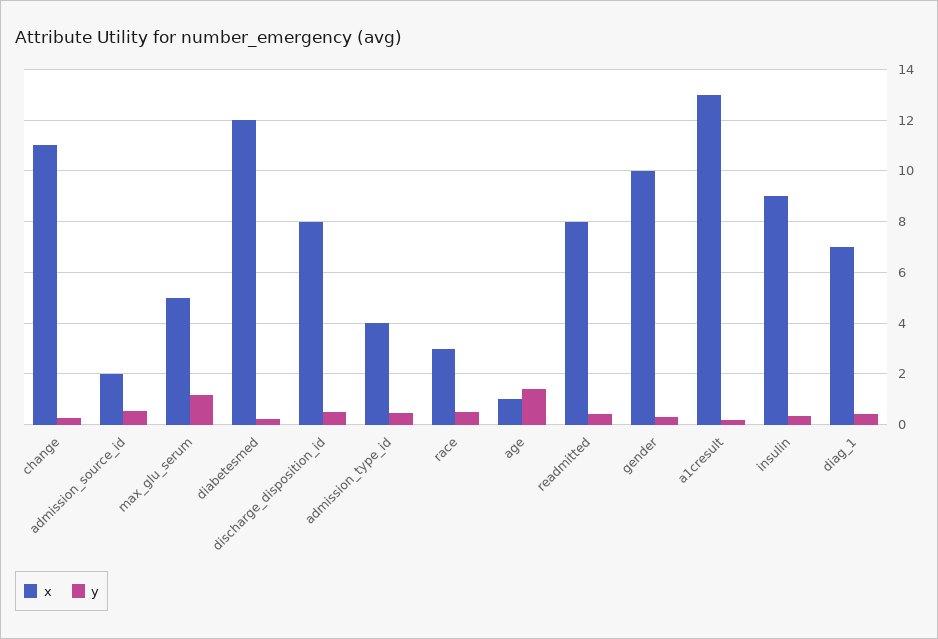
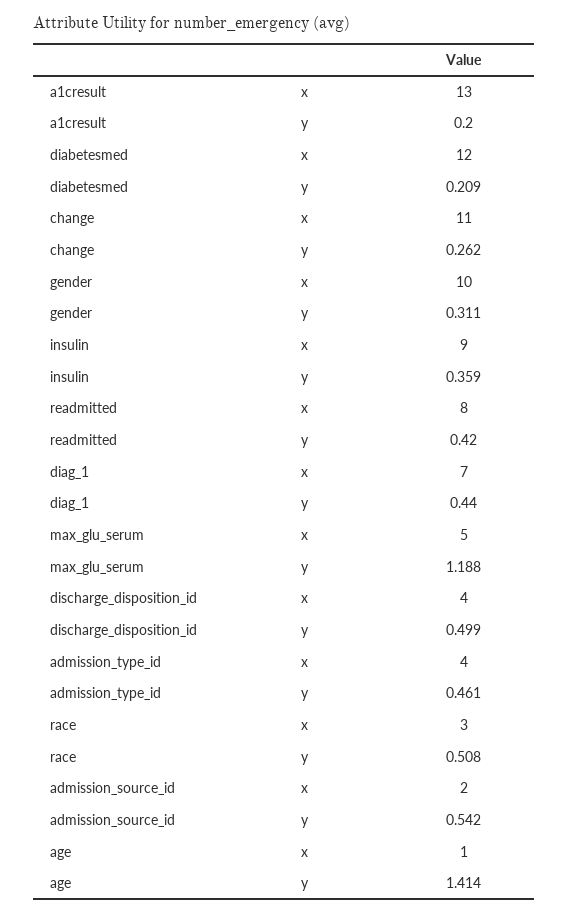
x, discharge_disposition_id: 8 -> 4

